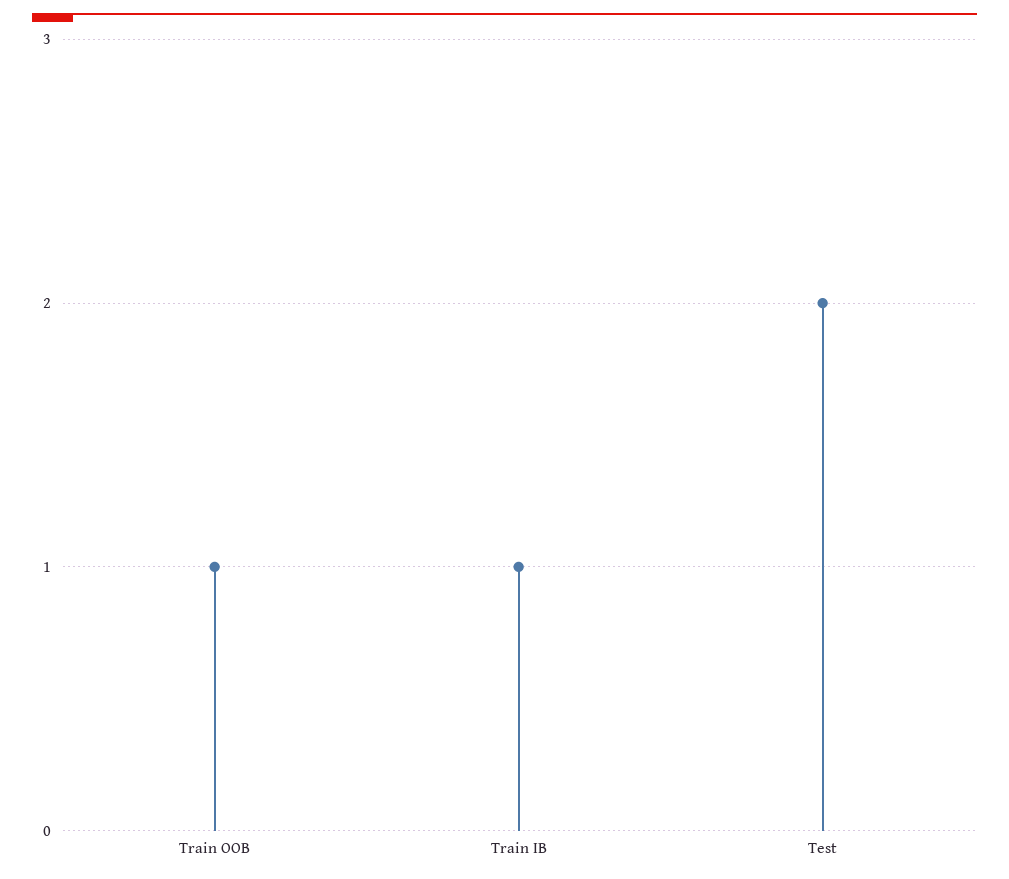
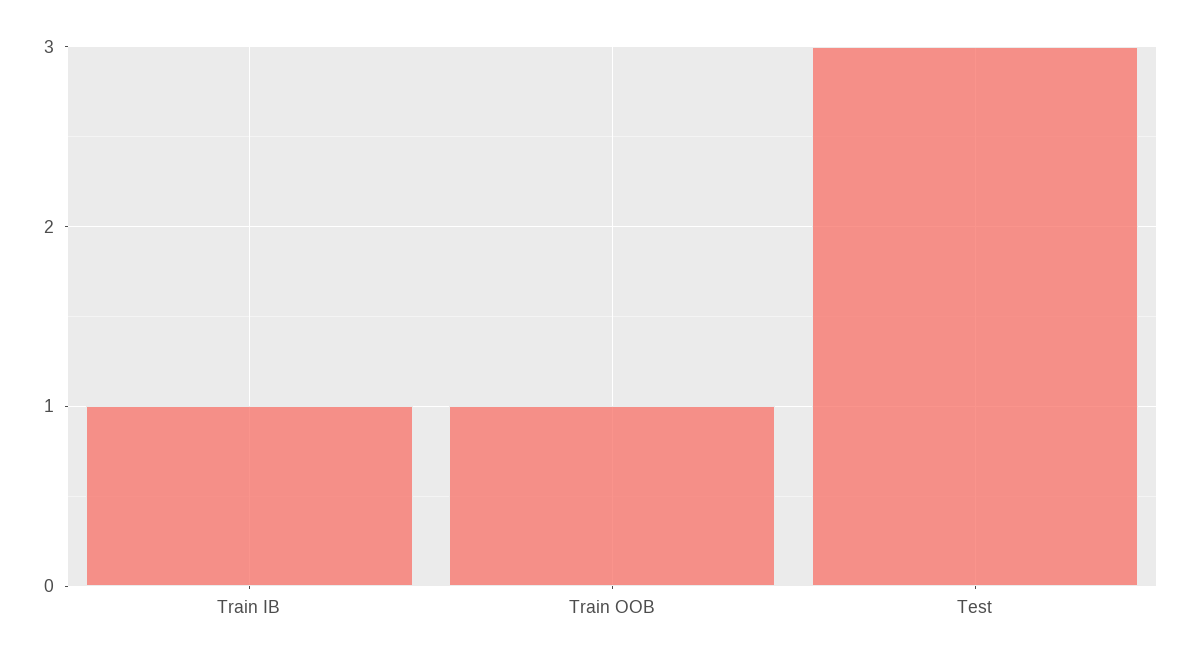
Test: 2 -> 3

